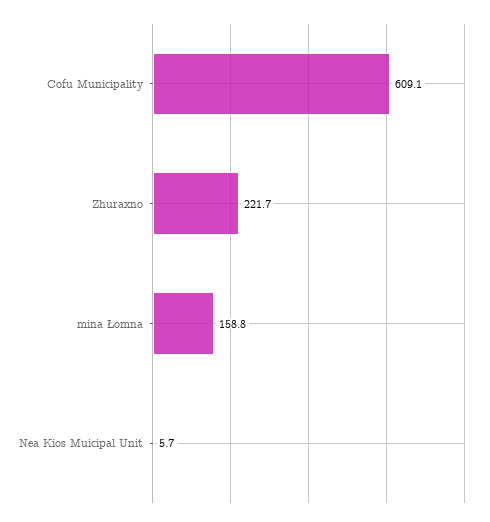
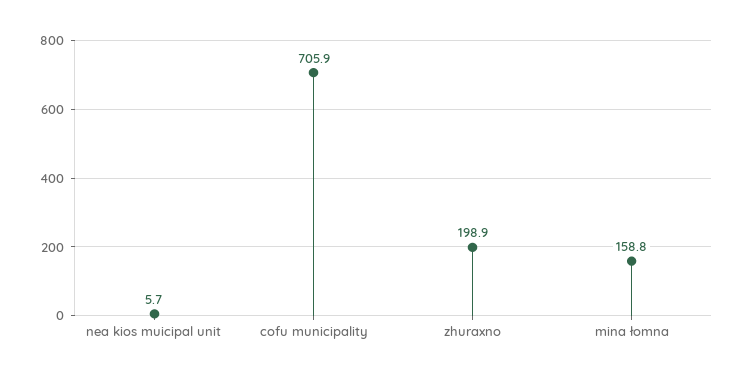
Cofu Municipality: 609.1 -> 705.9
Zhuraxno: 221.7 -> 198.9

